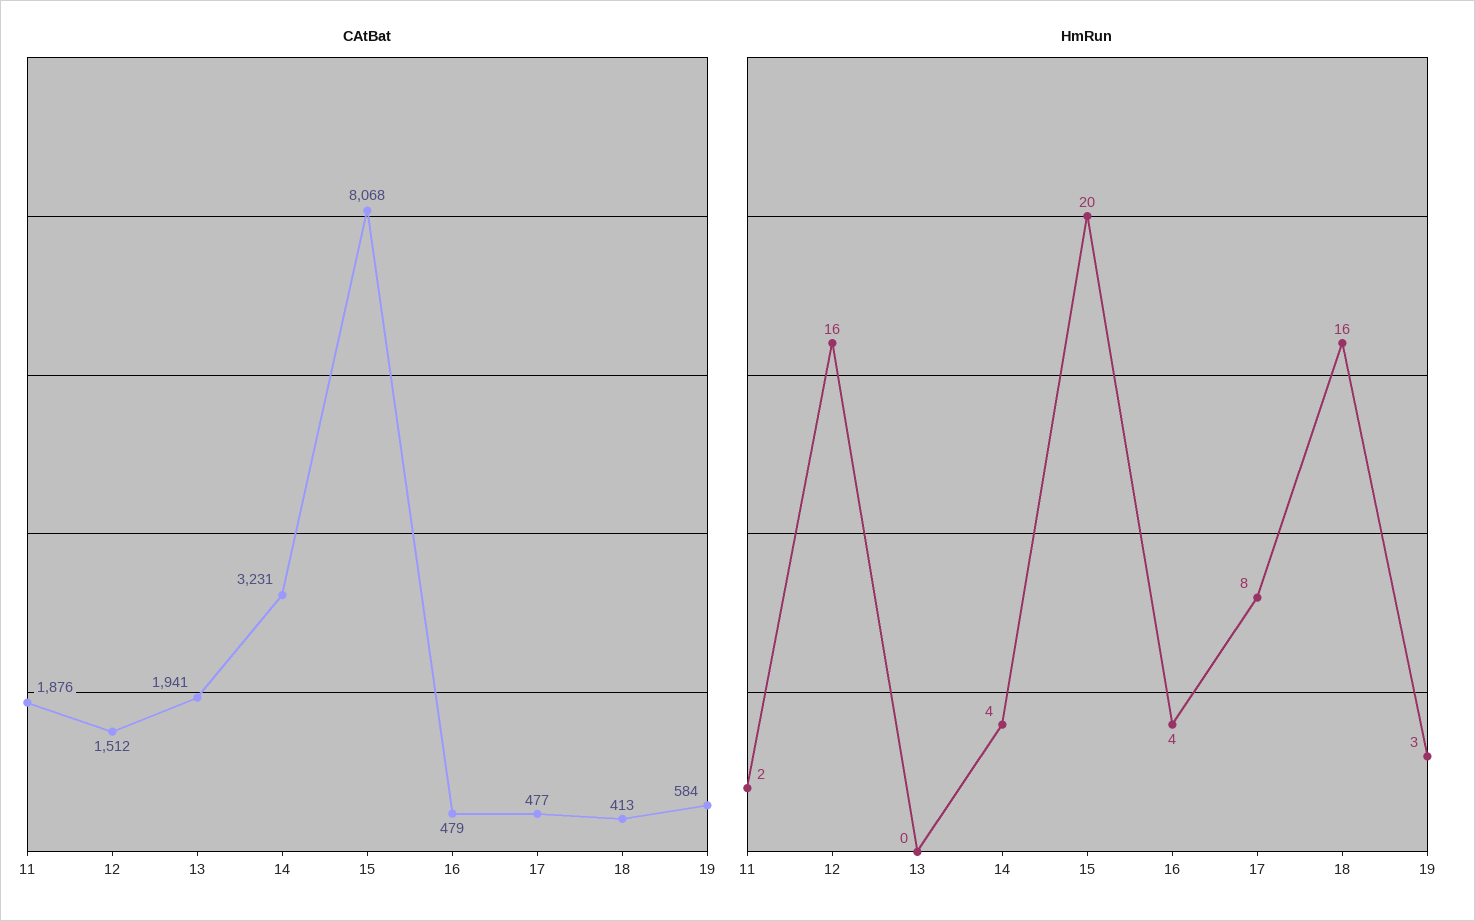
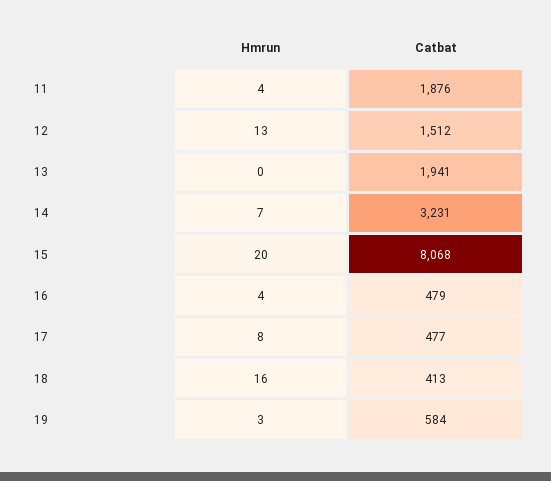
HmRun, 11: 2 -> 4
HmRun, 12: 16 -> 13
HmRun, 14: 4 -> 7

